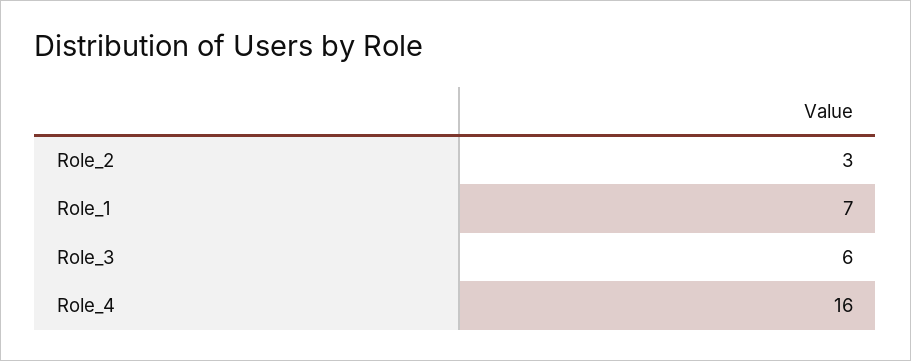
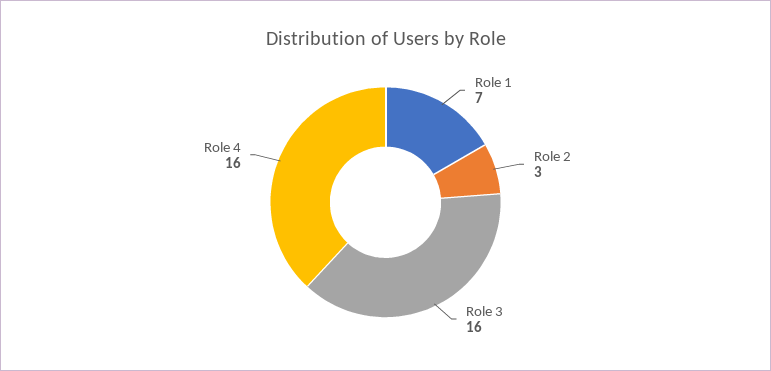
Role_3: 6 -> 16

